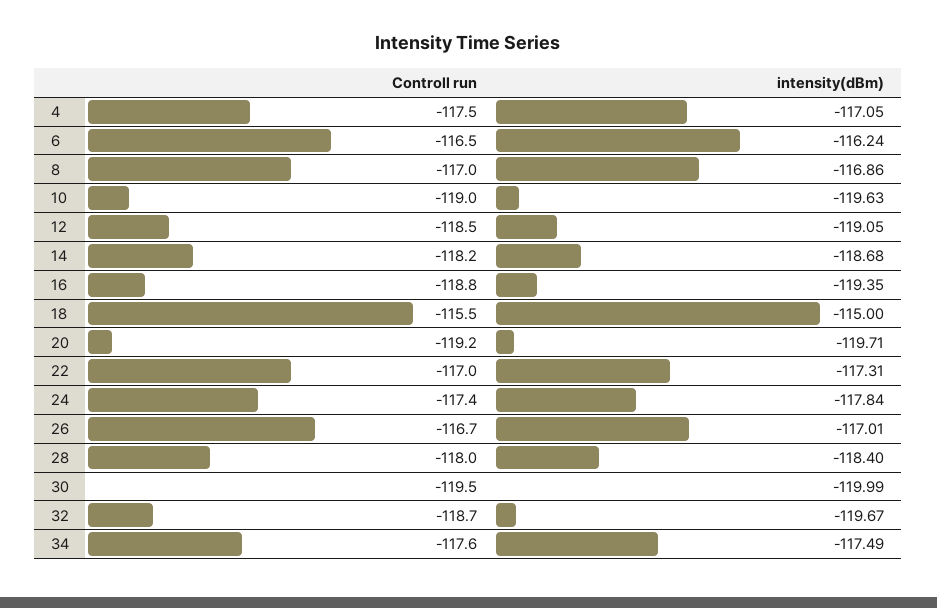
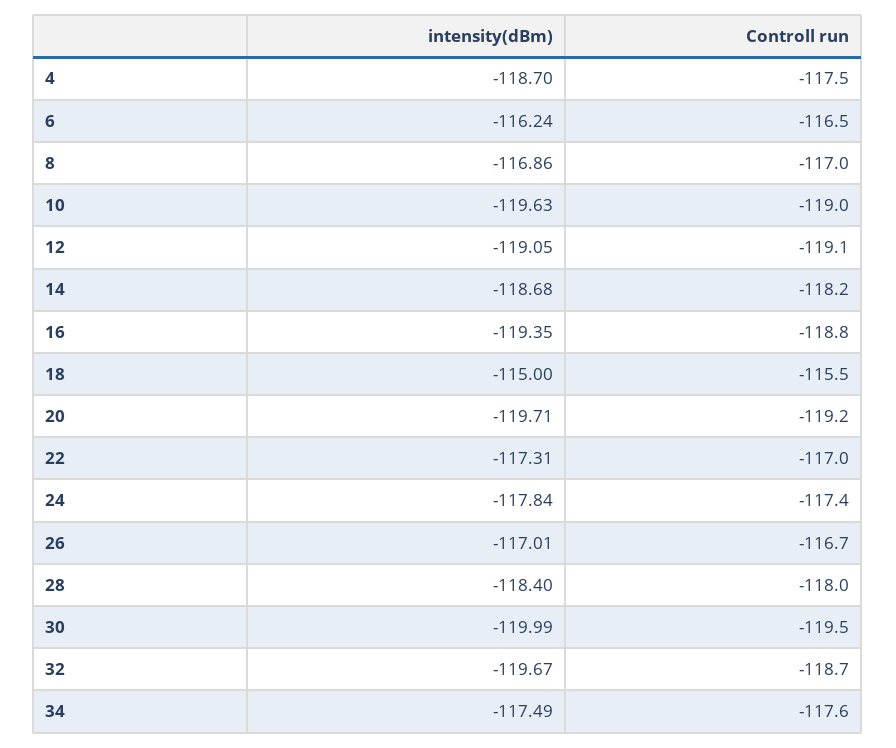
intensity(dBm), 4: -117.05 -> -118.7
Controll run, 12: -118.5 -> -119.1

